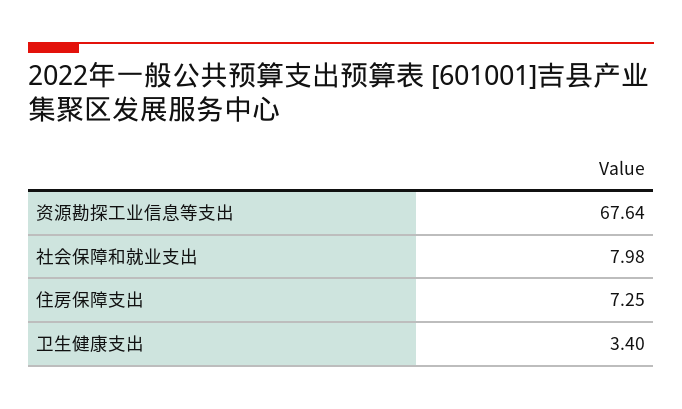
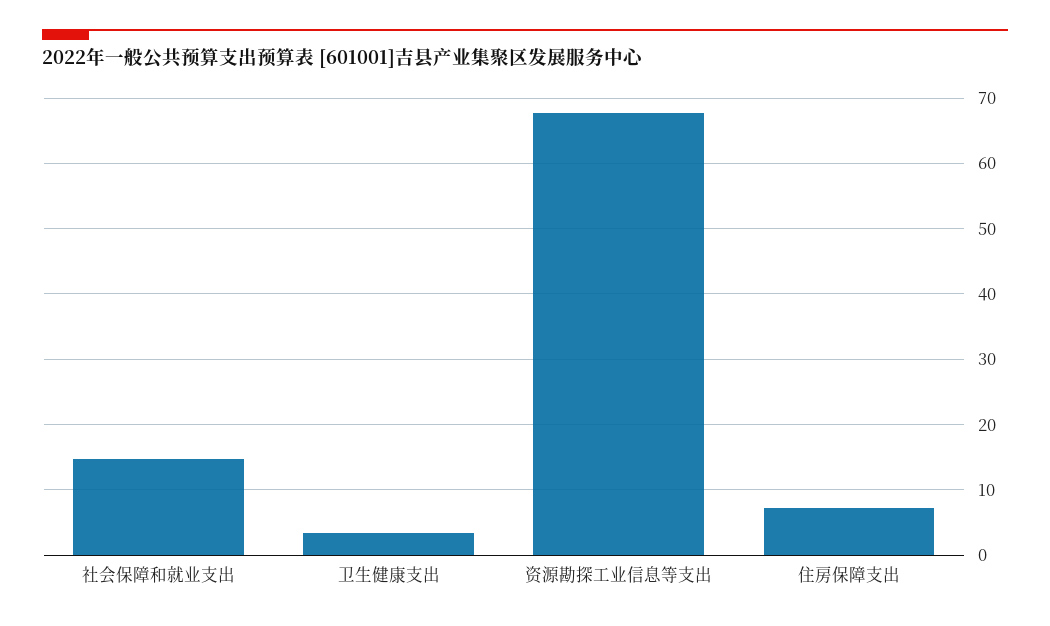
社会保障和就业支出: 7.98 -> 15

